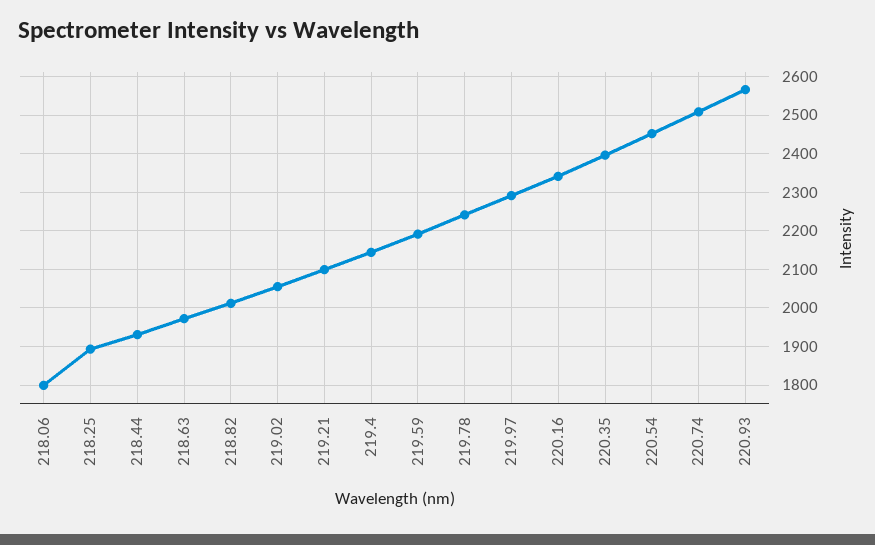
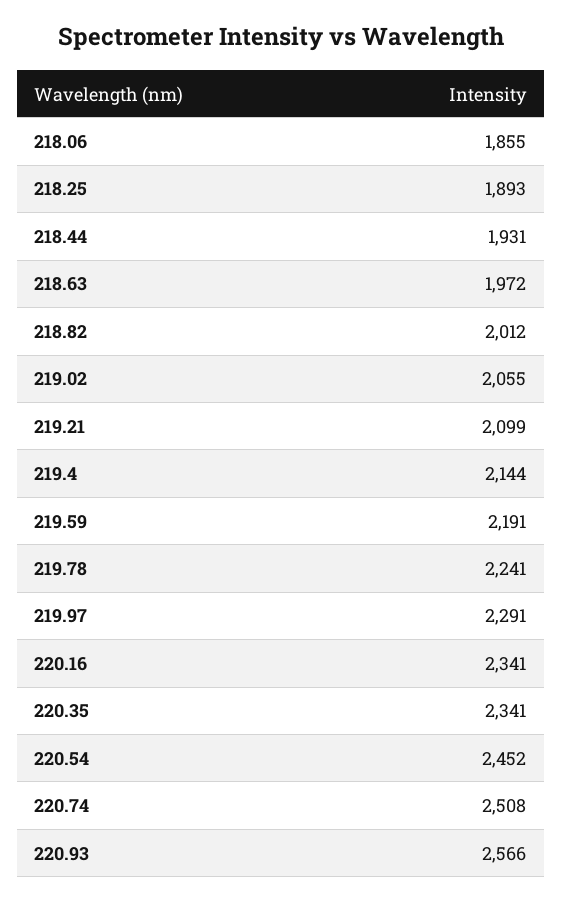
218.06: 1800 -> 1855
220.35: 2400 -> 2341

